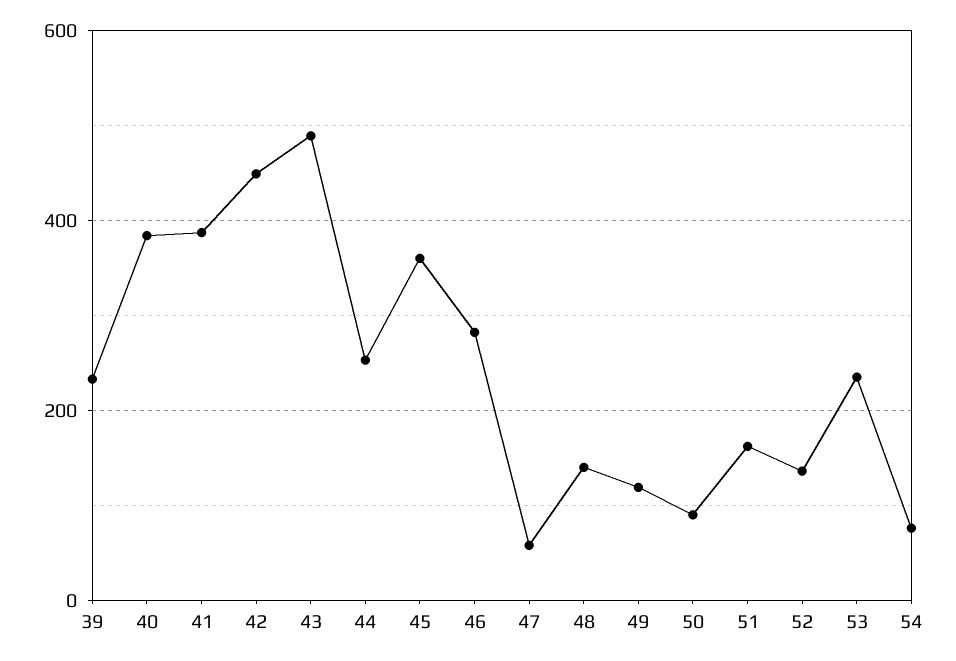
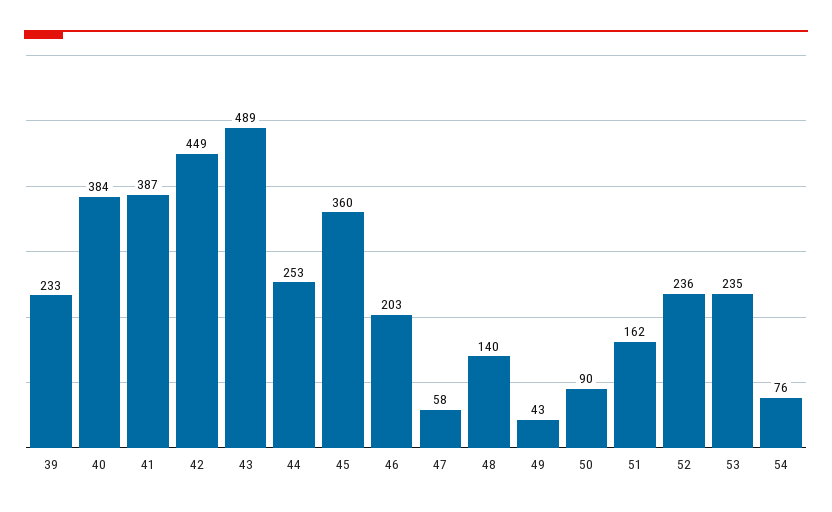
46: 280 -> 203
49: 120 -> 43
52: 140 -> 236

